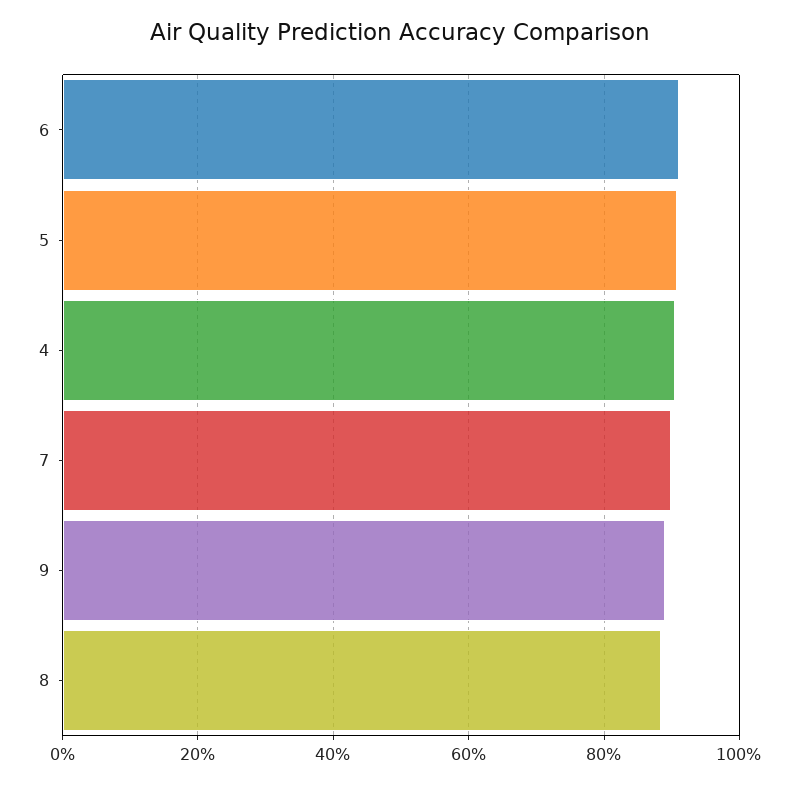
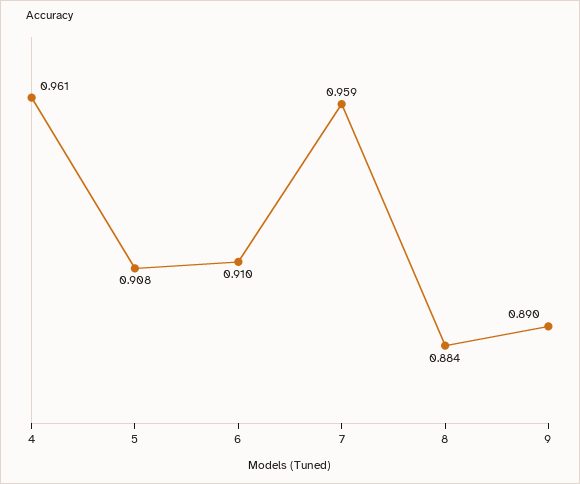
4: 0.9 -> 0.961
7: 0.9 -> 0.959

